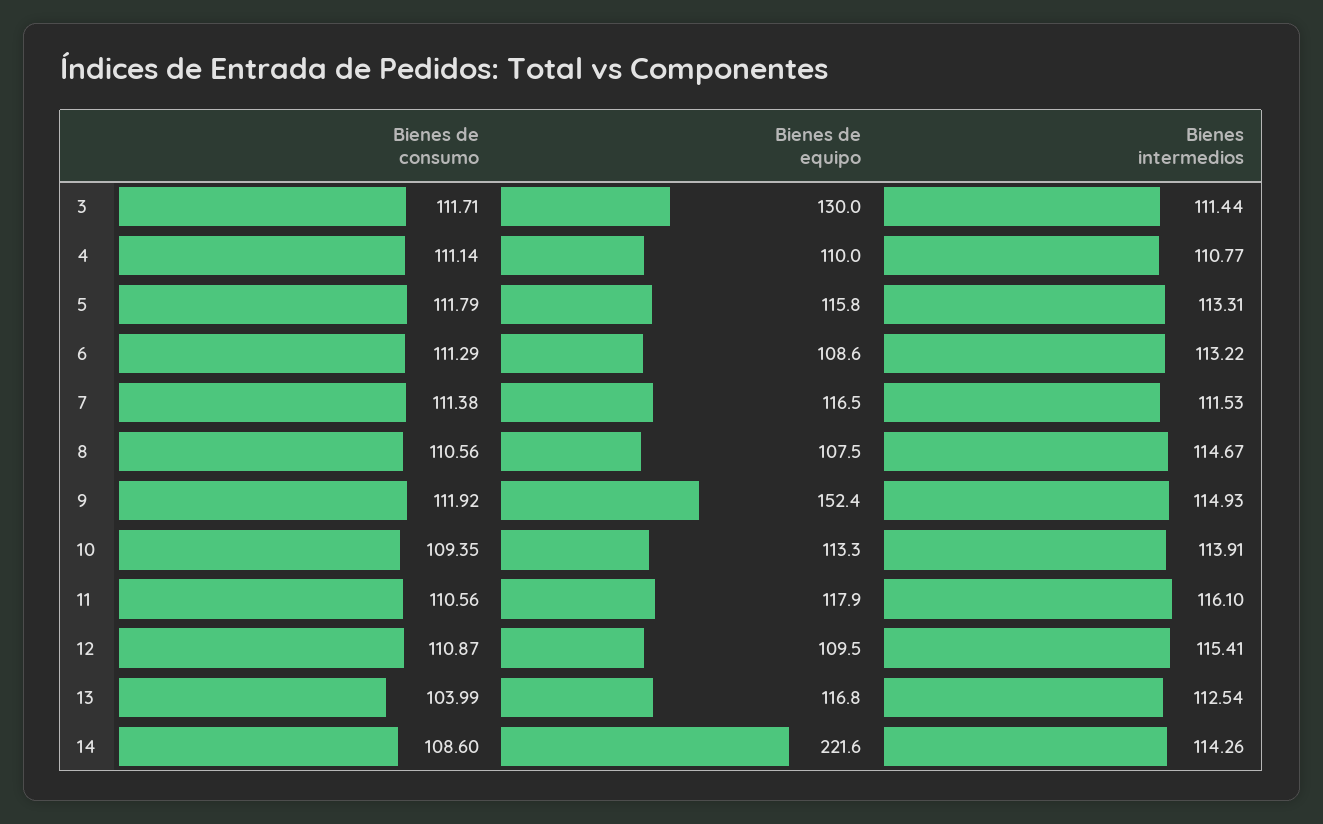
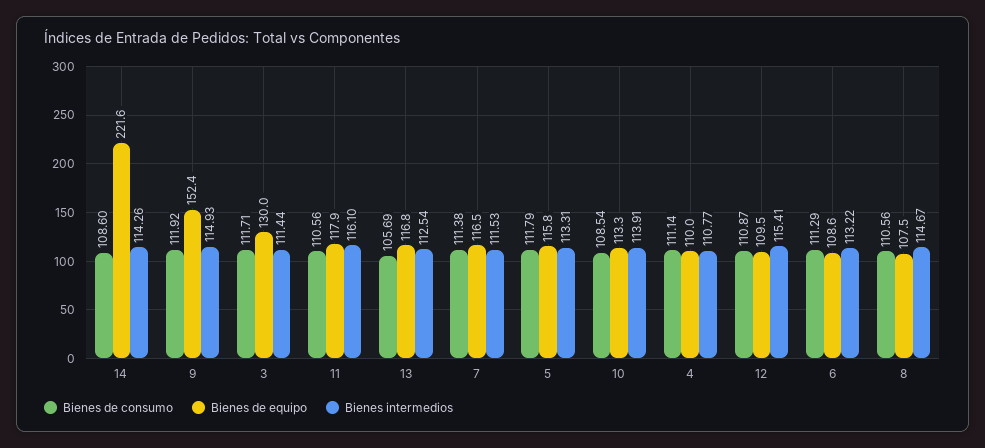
Bienes de consumo, 10: 109.35 -> 108.54
Bienes de consumo, 13: 103.99 -> 105.69

